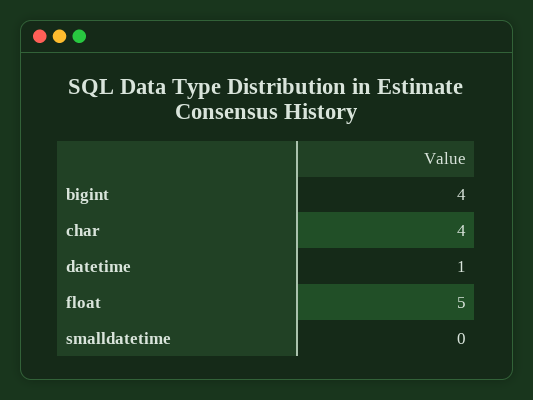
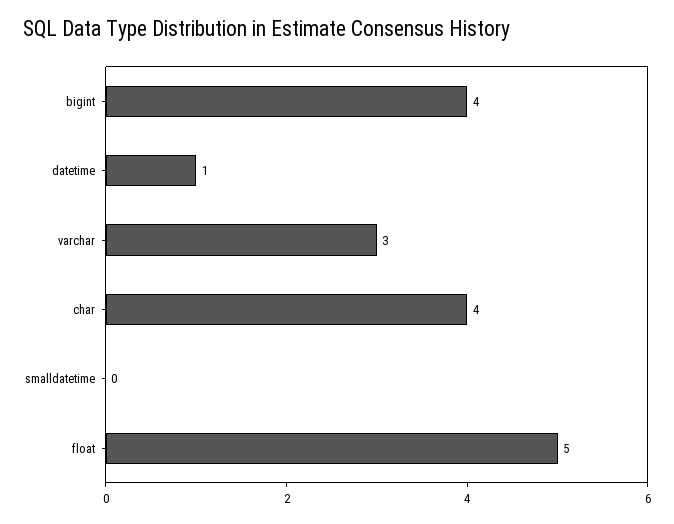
varchar: none -> 3

